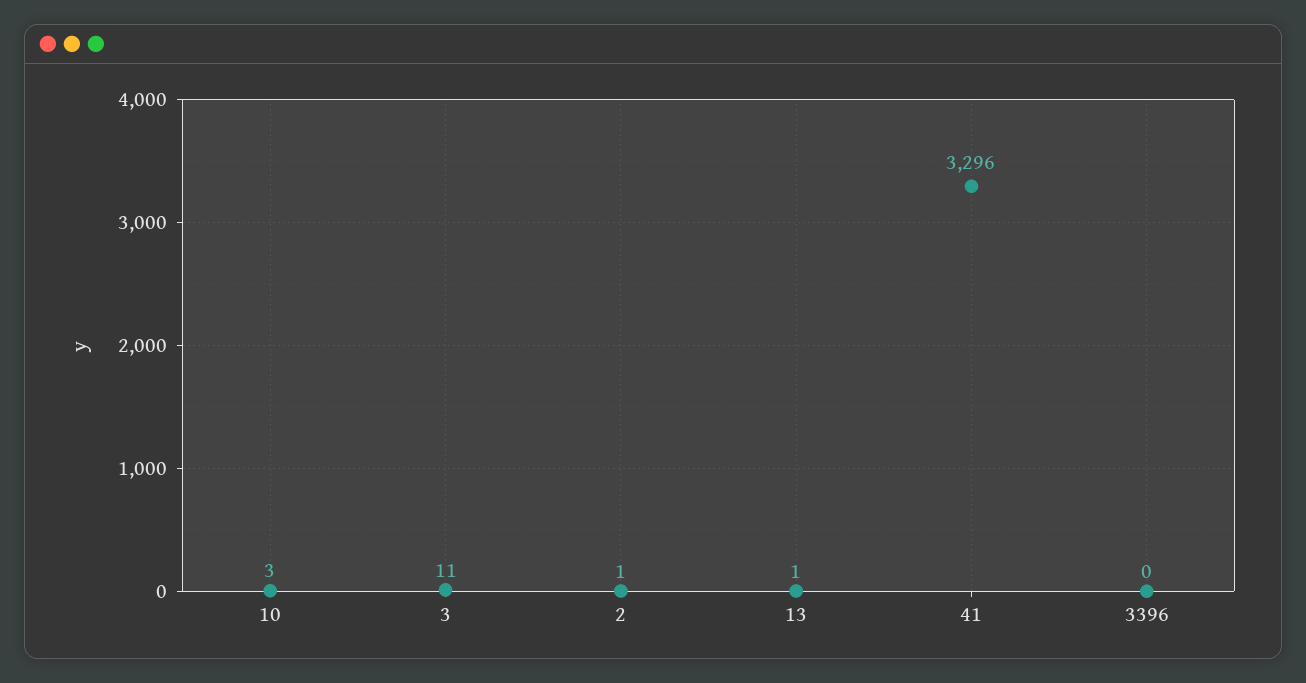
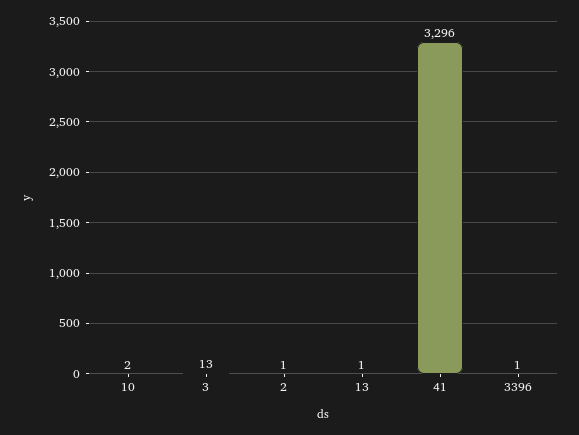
10: 3 -> 2
3: 11 -> 13
3396: 0 -> 1

